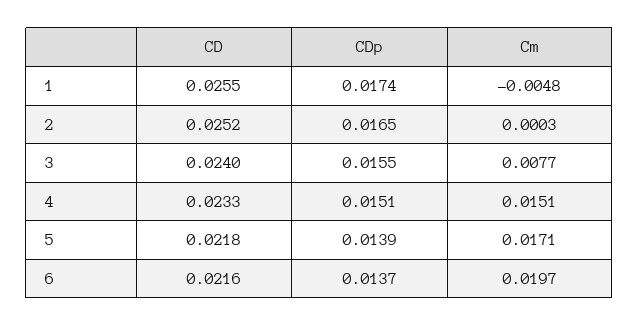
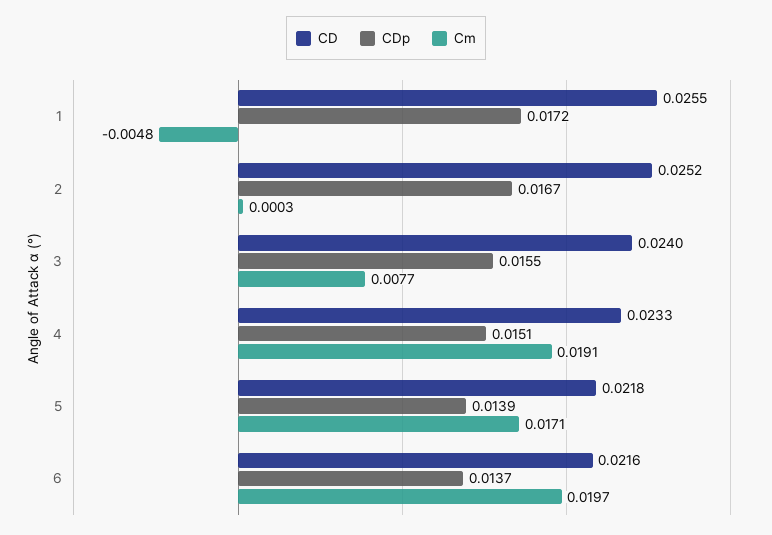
CDp, 1: 0.0174 -> 0.0172
CDp, 2: 0.0165 -> 0.0167
Cm, 4: 0.0151 -> 0.0191

